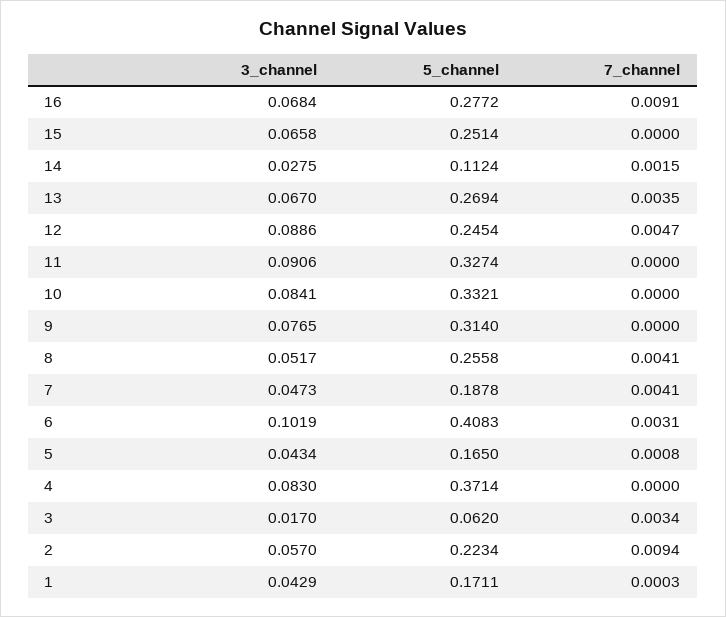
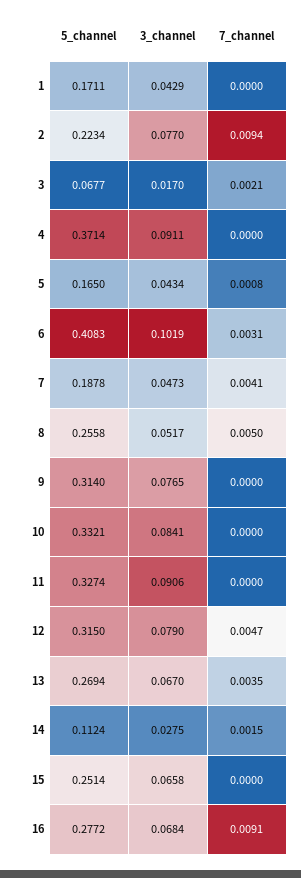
3_channel, 12: 0.0886 -> 0.079
5_channel, 12: 0.2454 -> 0.315
7_channel, 8: 0.0041 -> 0.005
3_channel, 4: 0.083 -> 0.0911
5_channel, 3: 0.062 -> 0.0677
7_channel, 3: 0.0034 -> 0.0021
3_channel, 2: 0.057 -> 0.077
7_channel, 1: 0.0003 -> 0

